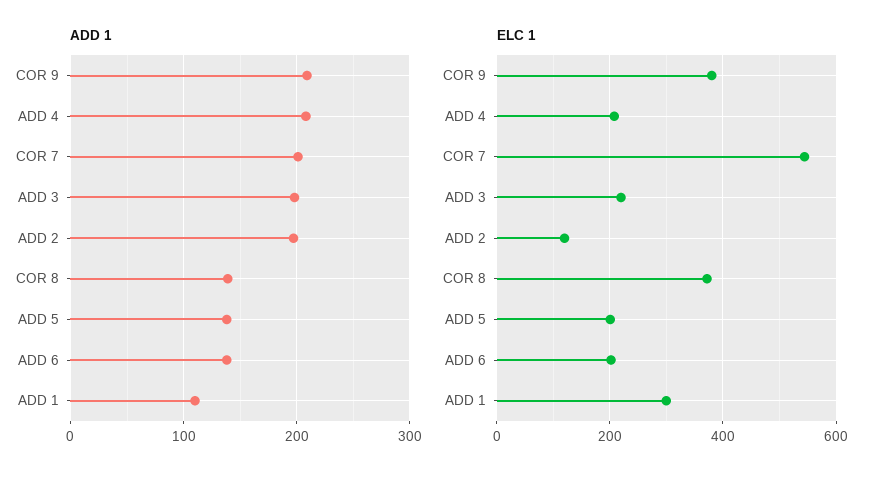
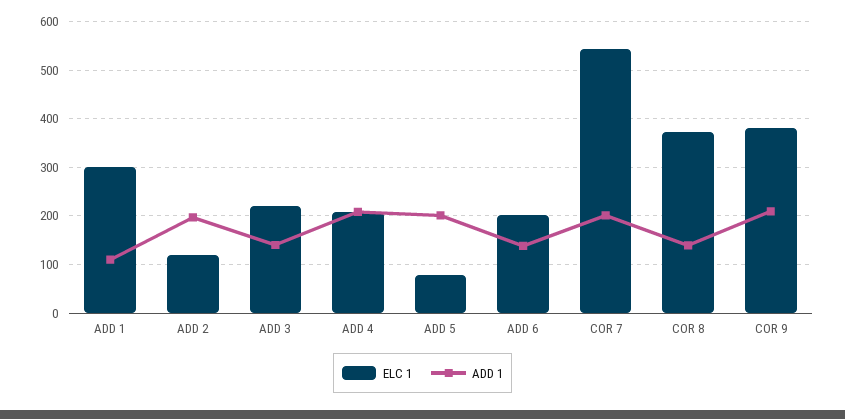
ADD 1, ADD 3: 200 -> 140
ADD 1, ADD 5: 140 -> 200
ELC 1, ADD 5: 200 -> 80

